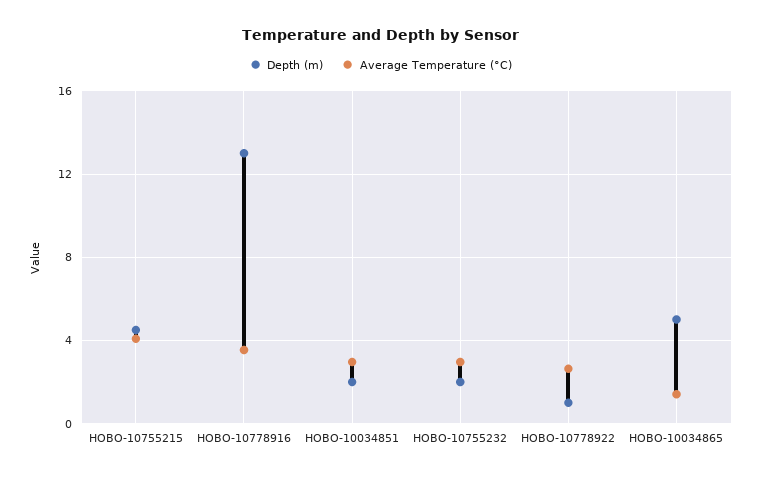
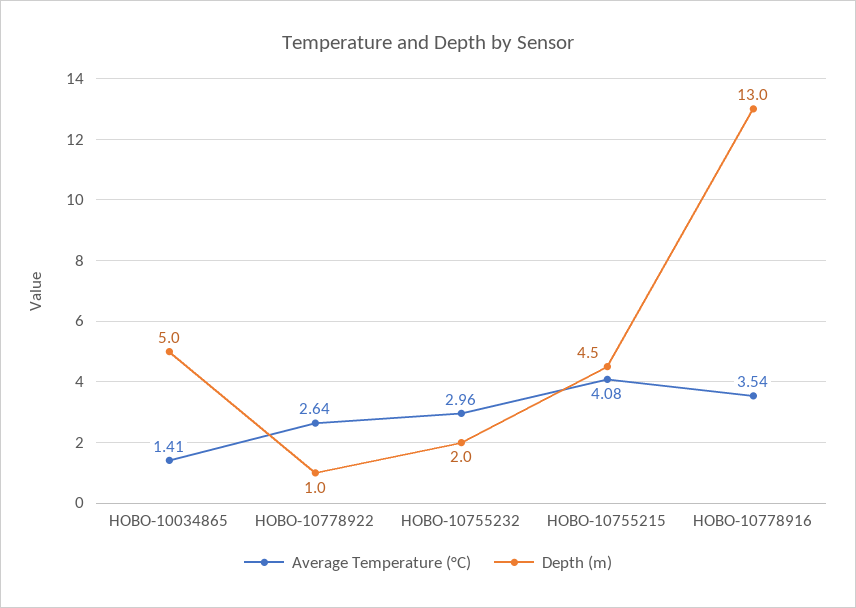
Depth (m), HOBO-10034851: 2 -> none
Average Temperature (°C), HOBO-10034851: 3 -> none

